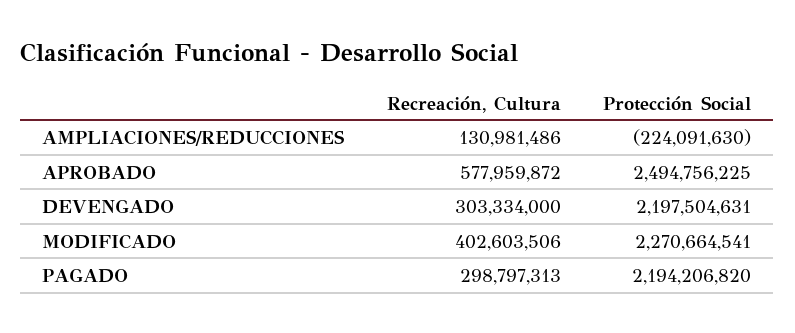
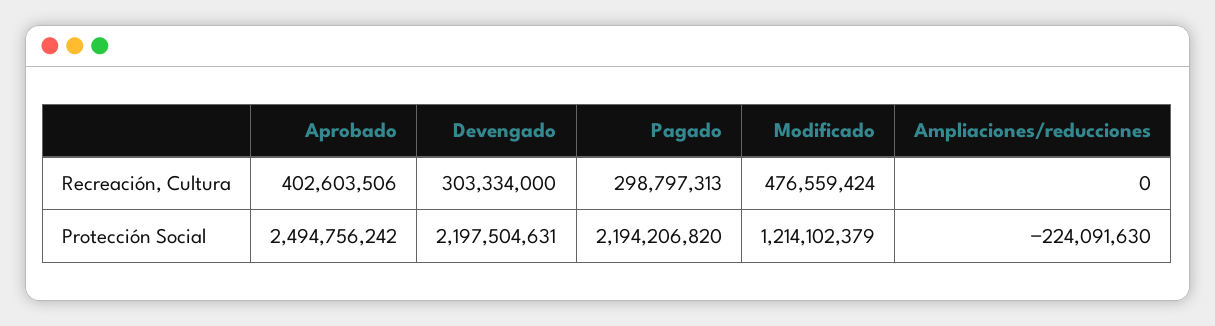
Recreación, Cultura, AMPLIACIONES/REDUCCIONES: 130981486 -> 0
Recreación, Cultura, APROBADO: 577959872 -> 402603506
Protección Social, APROBADO: 2494756225 -> 2494756242
Recreación, Cultura, MODIFICADO: 402603506 -> 476559424
Protección Social, MODIFICADO: 2270664541 -> 1214102379

